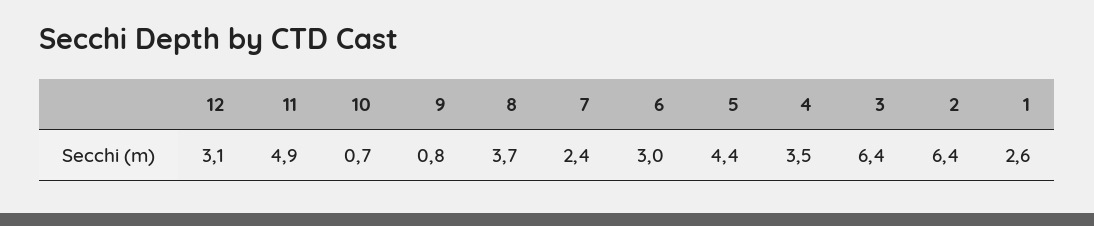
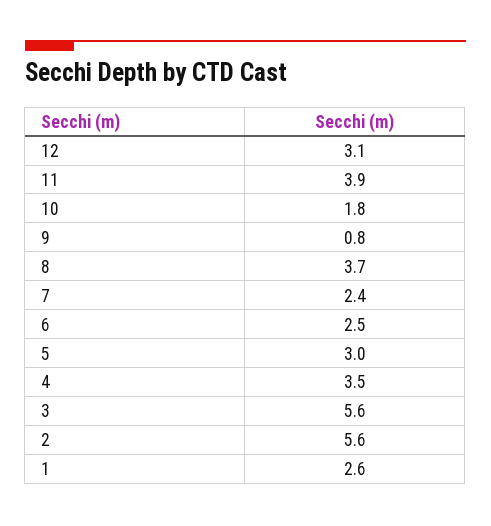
11: 4.9 -> 3.9
10: 0.7 -> 1.8
6: 3 -> 2.5
5: 4.4 -> 3
3: 6.4 -> 5.6
2: 6.4 -> 5.6

